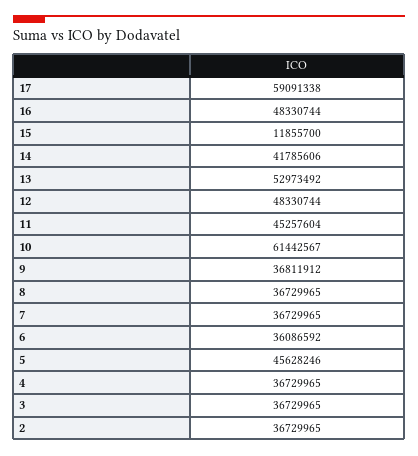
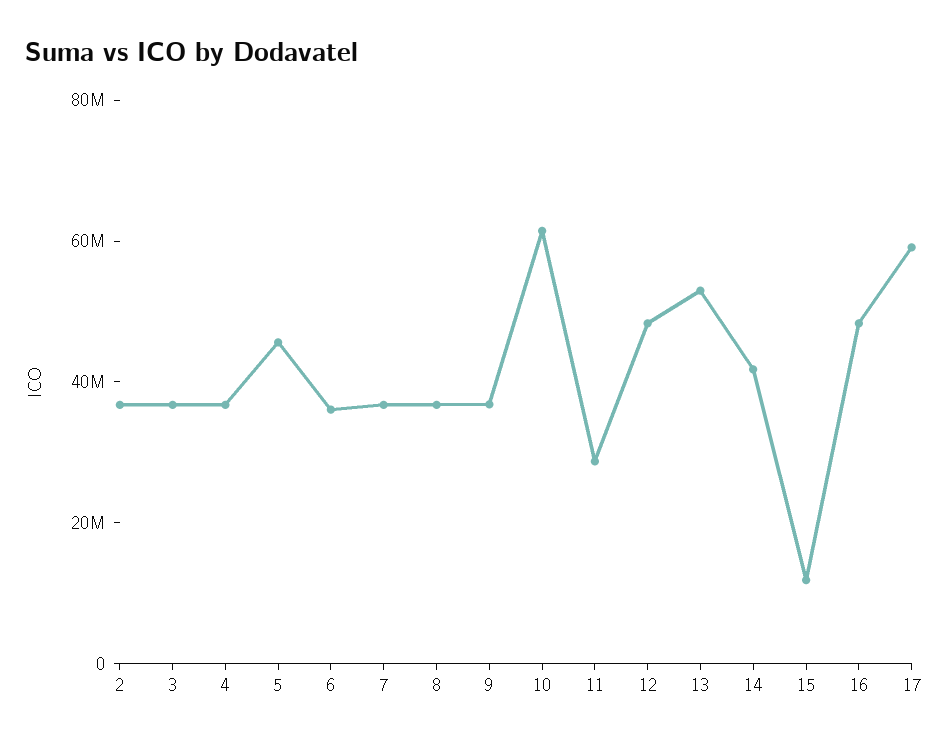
11: 45257604 -> 30000000

